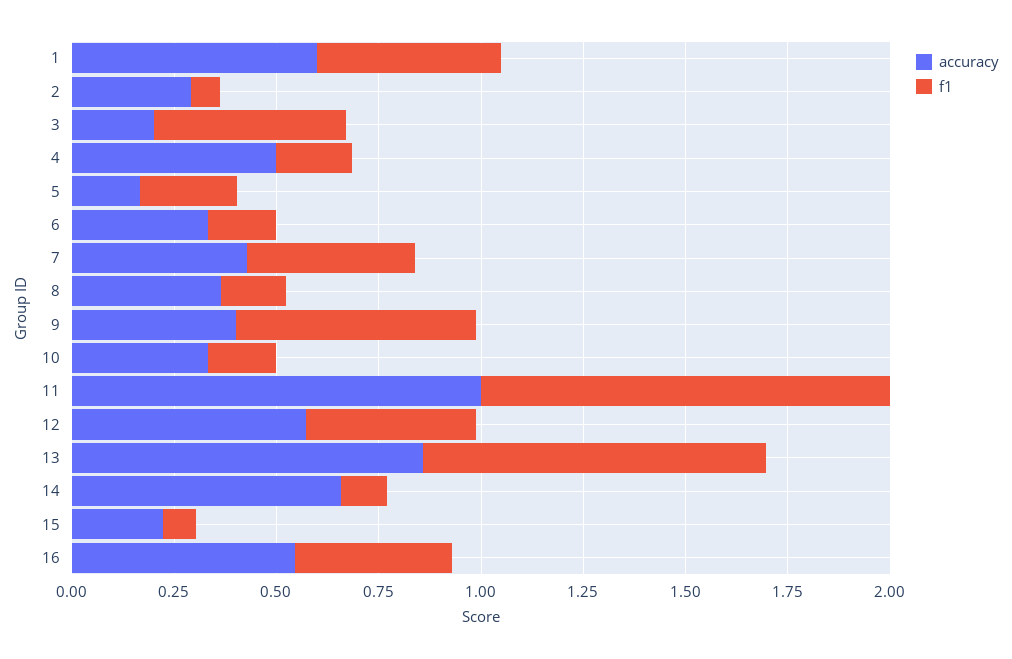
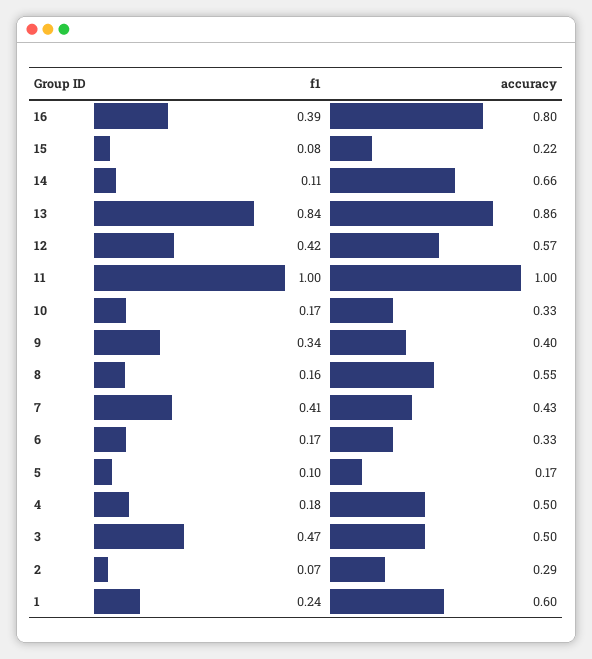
f1, 1: 0.45 -> 0.24
accuracy, 3: 0.2 -> 0.5
f1, 5: 0.25 -> 0.1
accuracy, 8: 0.35 -> 0.55
f1, 9: 0.6 -> 0.34
accuracy, 16: 0.55 -> 0.8

